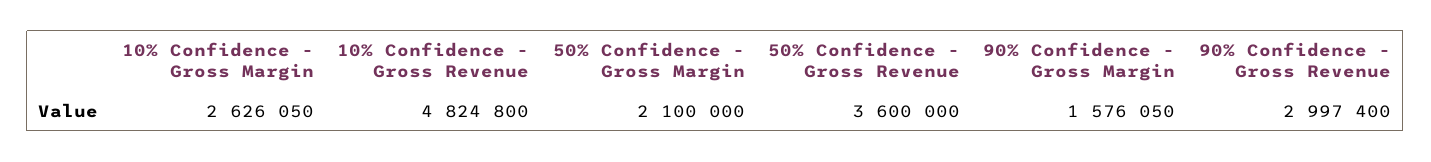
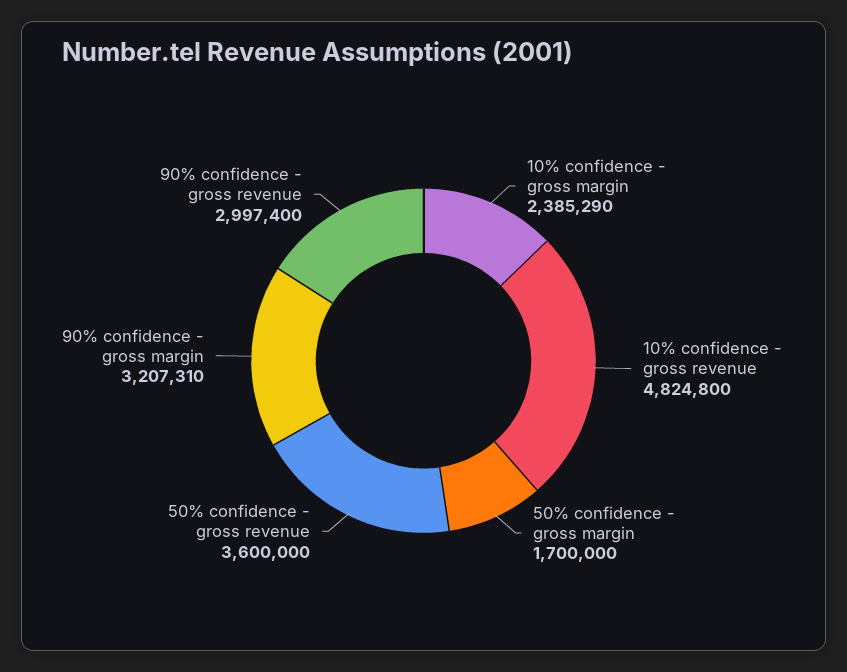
10% Confidence - Gross Margin: 2626050 -> 2385290
50% Confidence - Gross Margin: 2100000 -> 1700000
90% Confidence - Gross Margin: 1576050 -> 3207310

